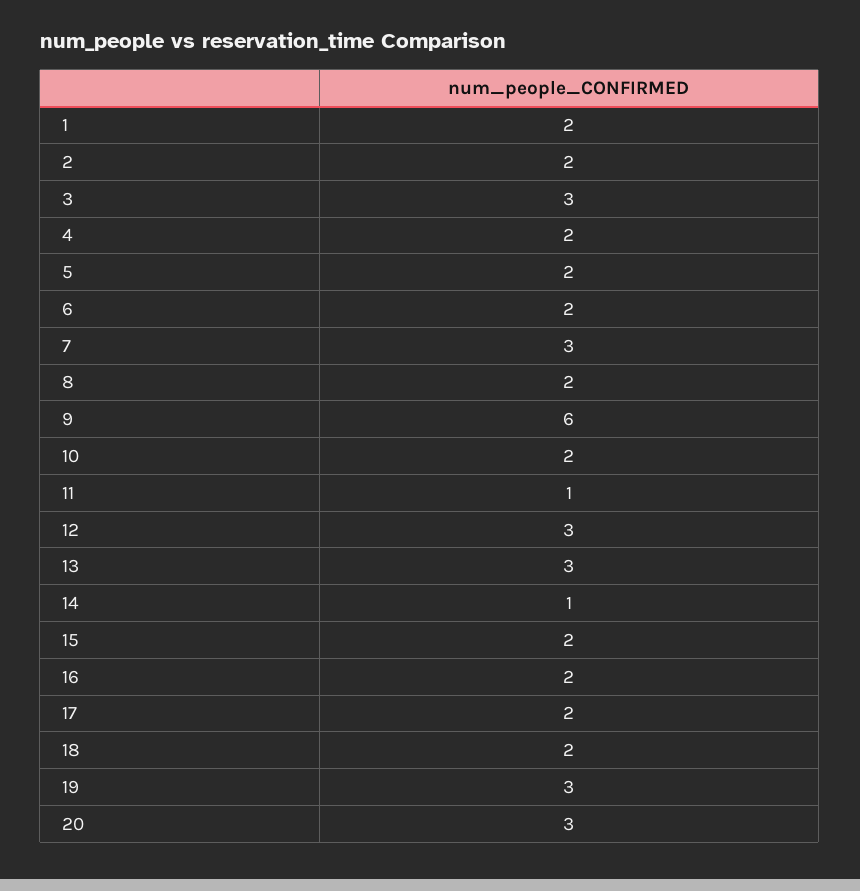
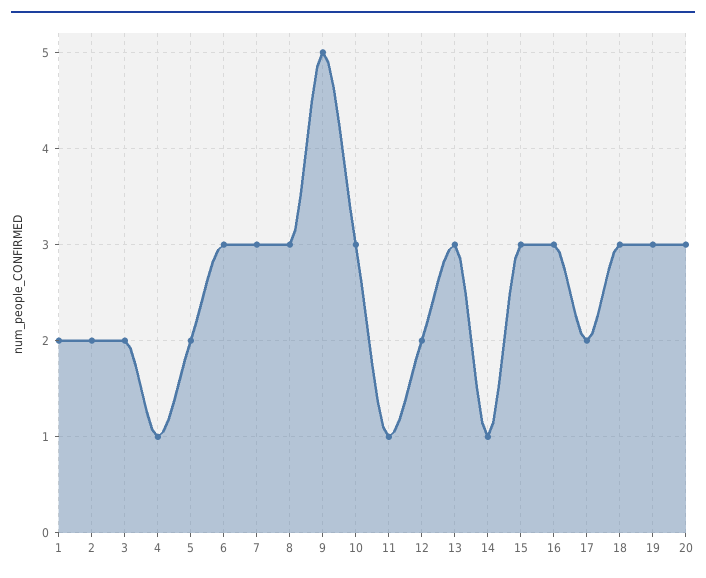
3: 3 -> 2
4: 2 -> 1
6: 2 -> 3
8: 2 -> 3
9: 6 -> 5
10: 2 -> 3
12: 3 -> 2
15: 2 -> 3
16: 2 -> 3
18: 2 -> 3

